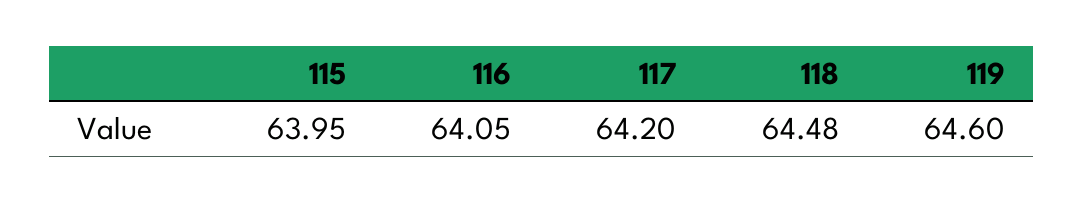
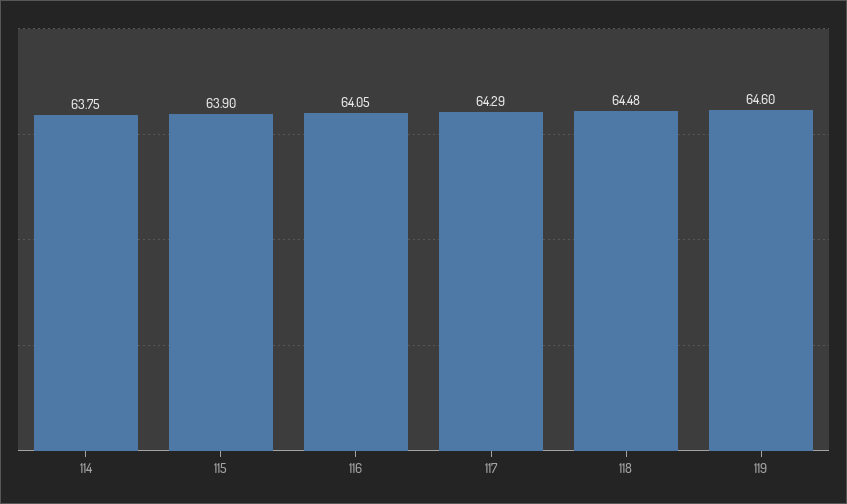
115: 63.95 -> 63.9
117: 64.2 -> 64.29
114: none -> 63.75

